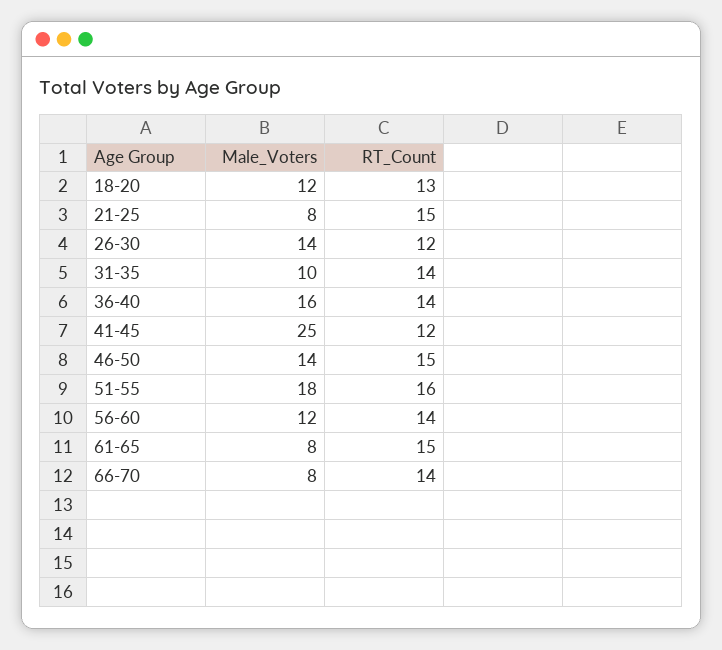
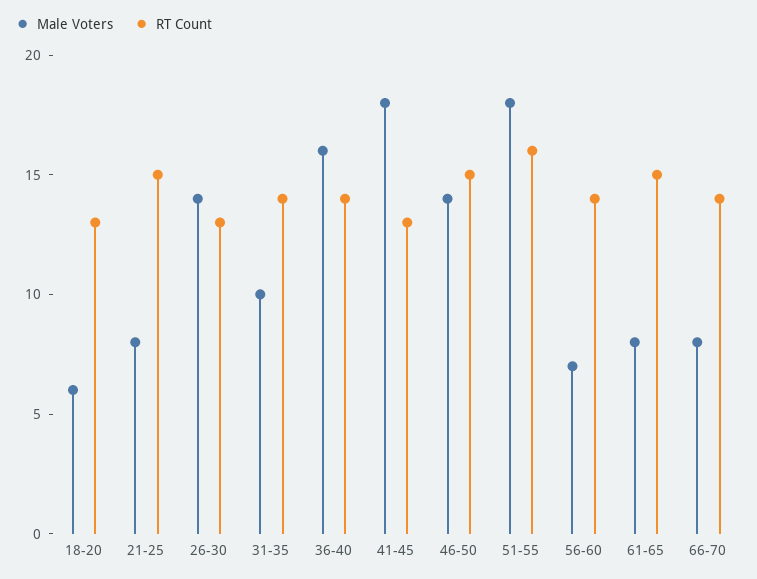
Male_Voters, 18-20: 12 -> 6
RT_Count, 26-30: 12 -> 13
Male_Voters, 41-45: 25 -> 18
RT_Count, 41-45: 12 -> 13
Male_Voters, 56-60: 12 -> 7

